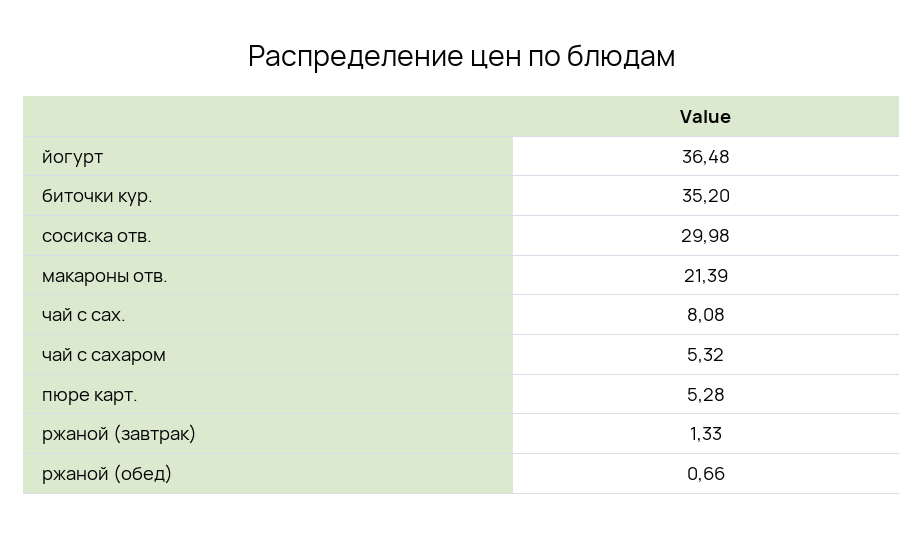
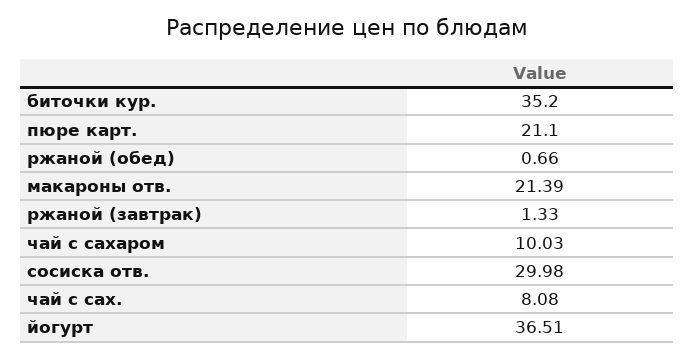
йогурт: 36.48 -> 36.51
чай с сахаром: 5.32 -> 10.03
пюре карт.: 5.28 -> 21.1

